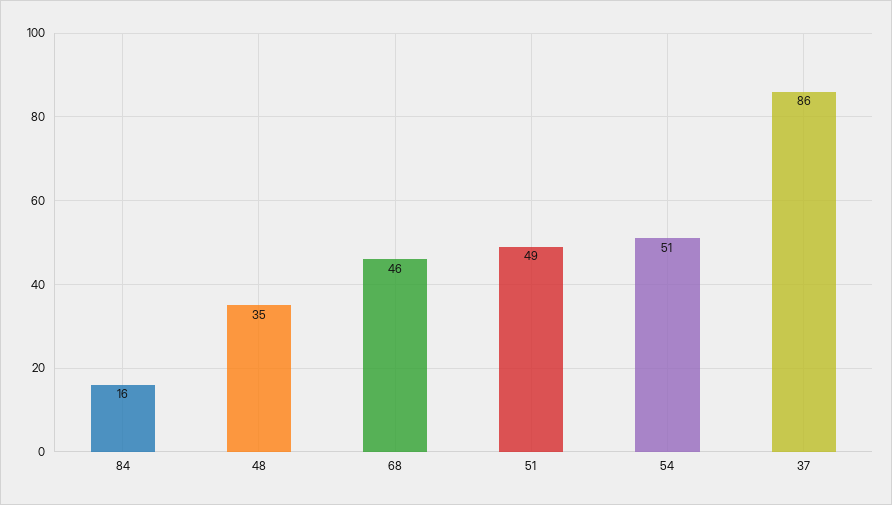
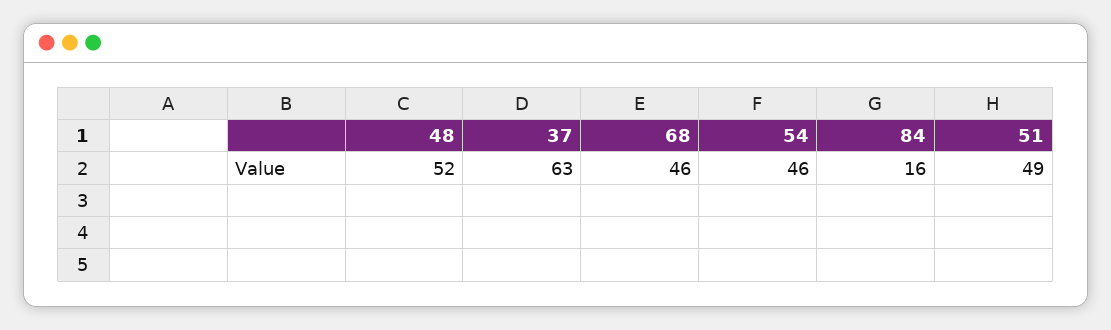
48: 35 -> 52
54: 51 -> 46
37: 86 -> 63

